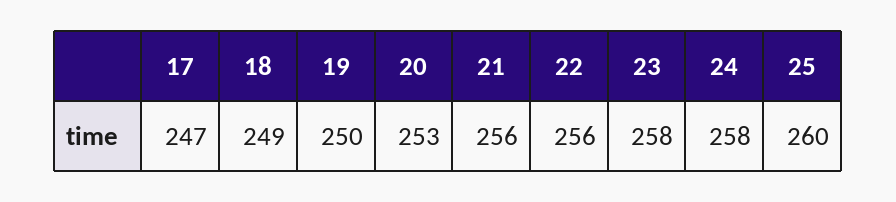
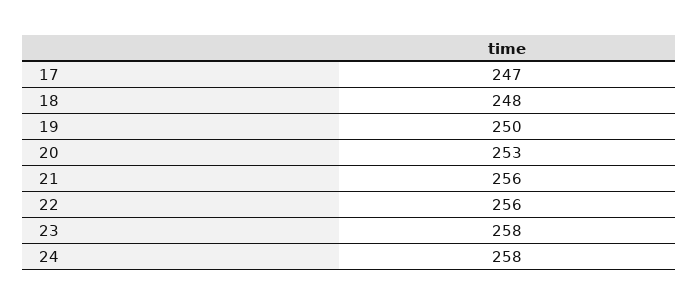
18: 249 -> 248
25: 260 -> none

